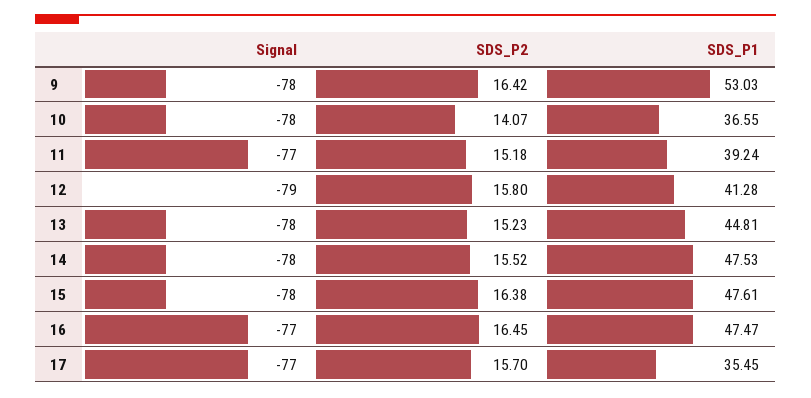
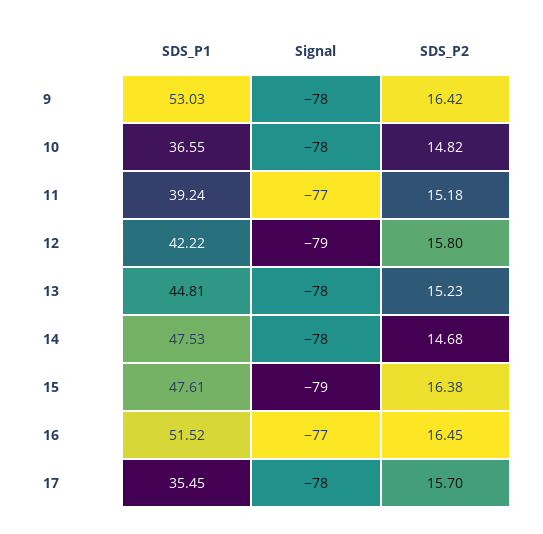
SDS_P2, 10: 14.07 -> 14.82
SDS_P1, 12: 41.28 -> 42.22
SDS_P2, 14: 15.52 -> 14.68
Signal, 15: -78 -> -79
SDS_P1, 16: 47.47 -> 51.52
Signal, 17: -77 -> -78

